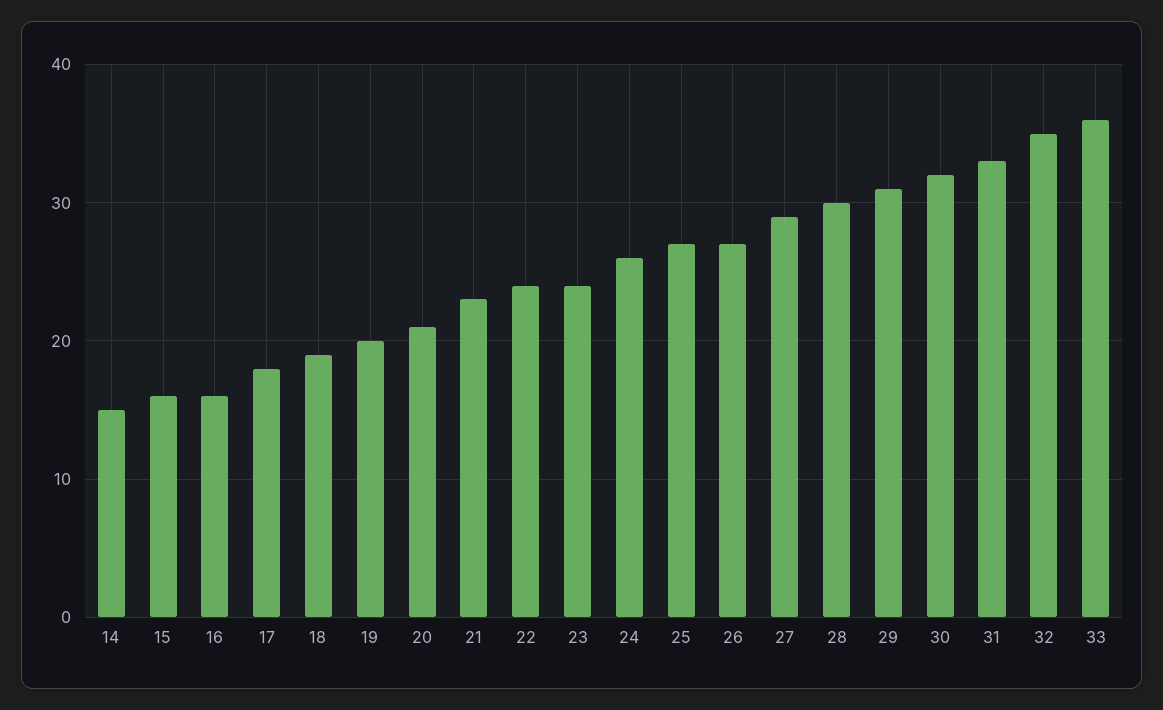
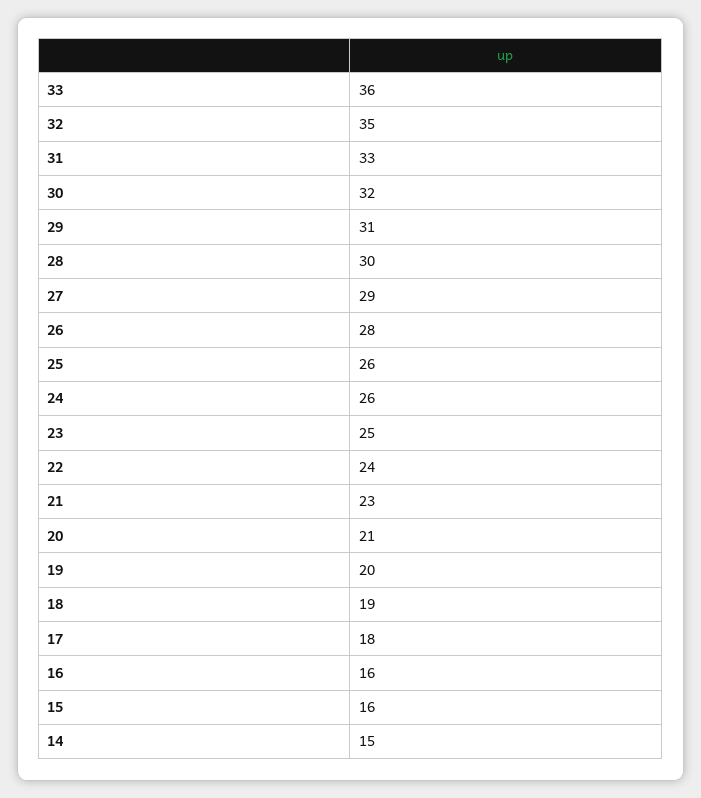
23: 24 -> 25
25: 27 -> 26
26: 27 -> 28

